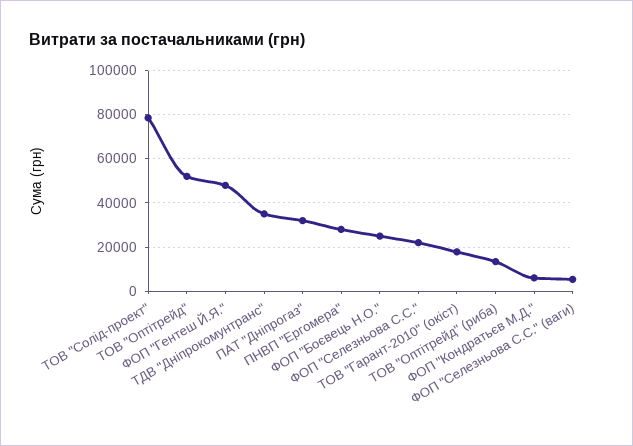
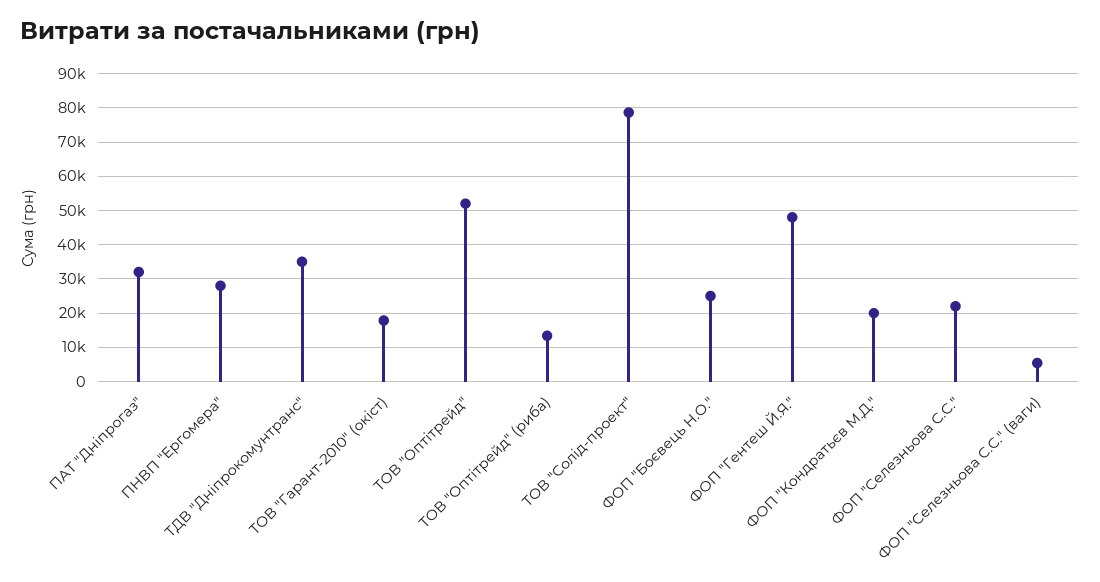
ФОП "Кондратьєв М.Д.": 5000 -> 20000

